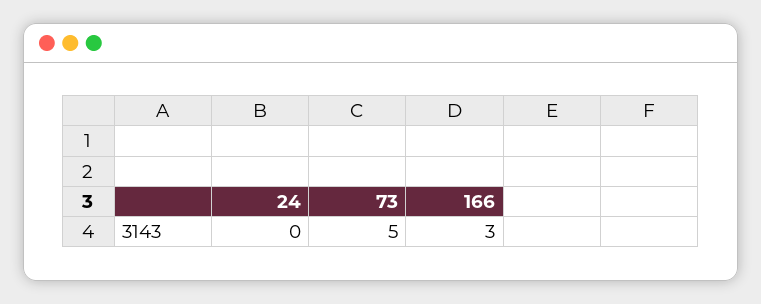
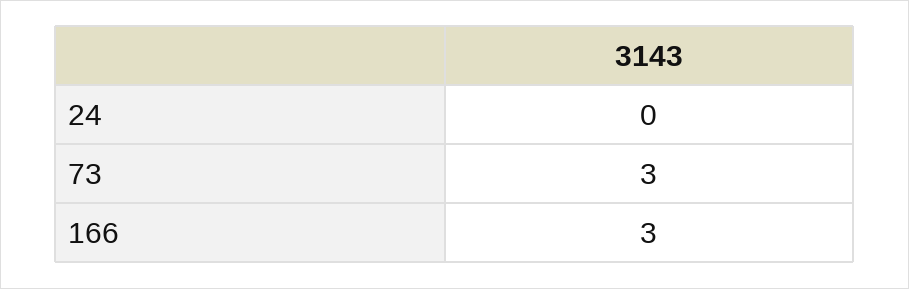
73: 5 -> 3

